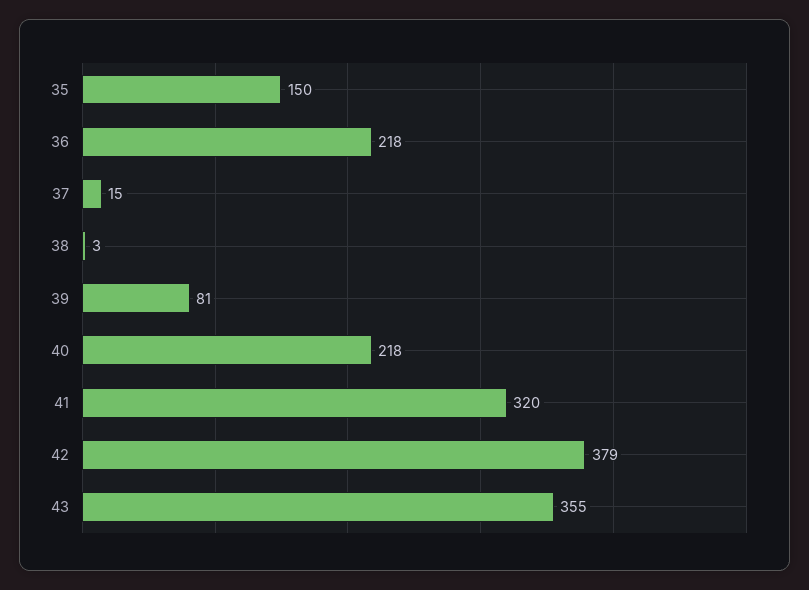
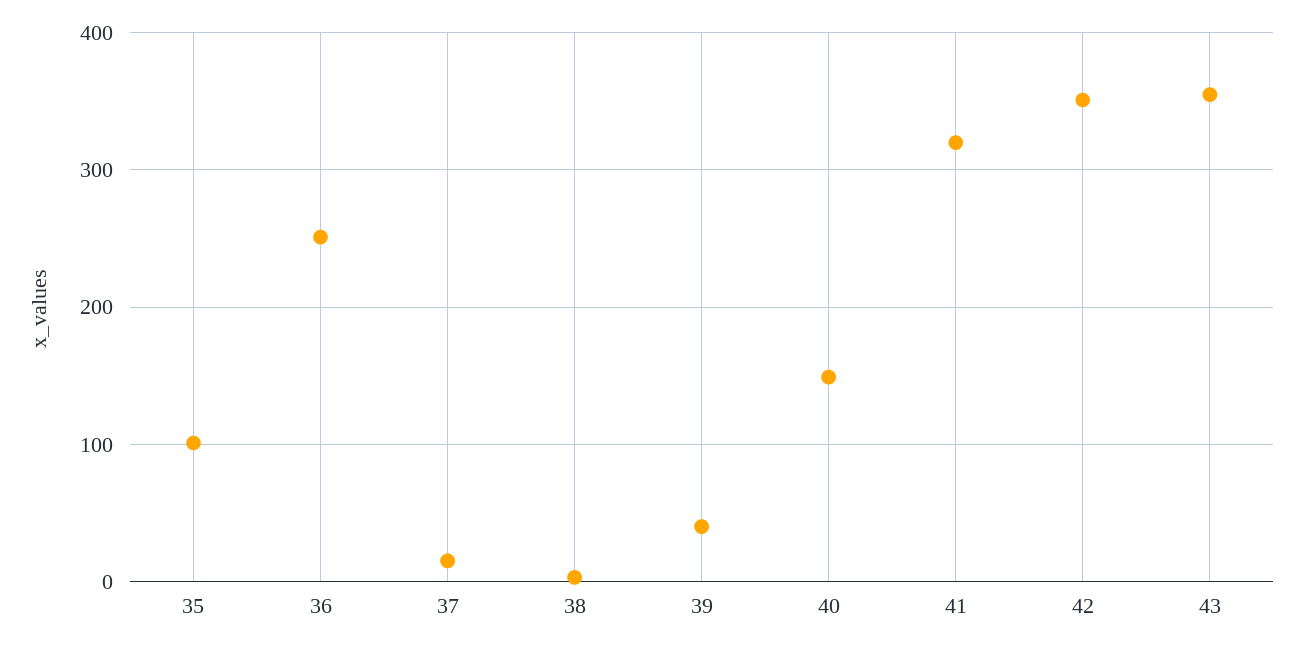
35: 150 -> 100
36: 218 -> 250
39: 81 -> 40
40: 218 -> 150
42: 379 -> 350

